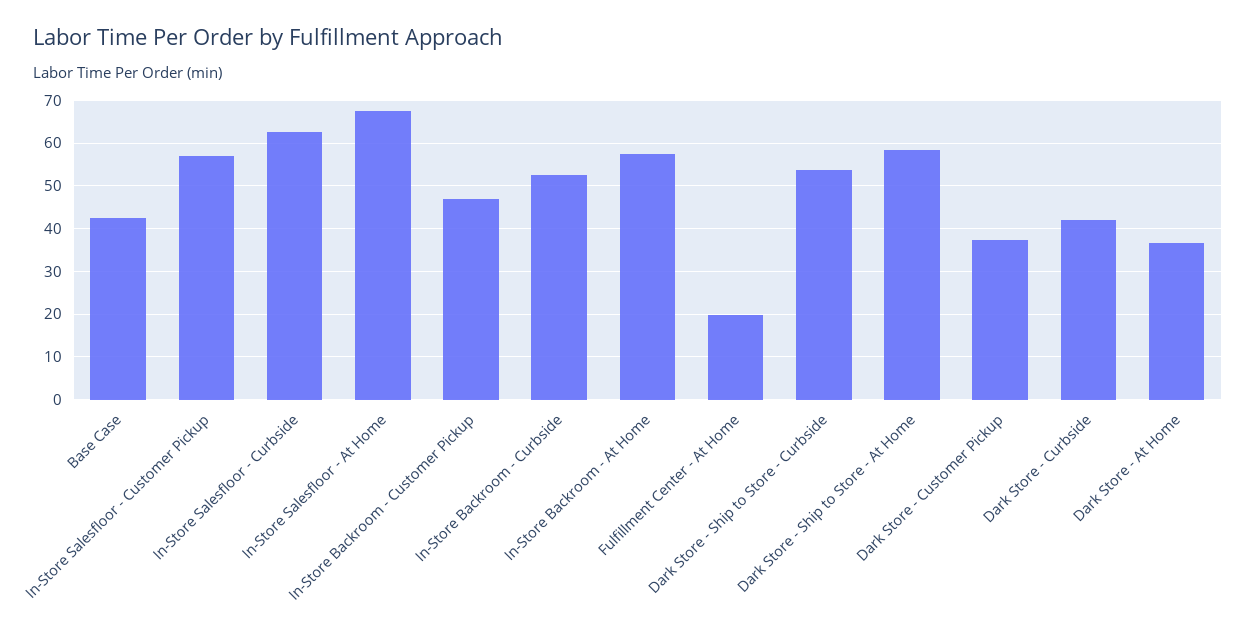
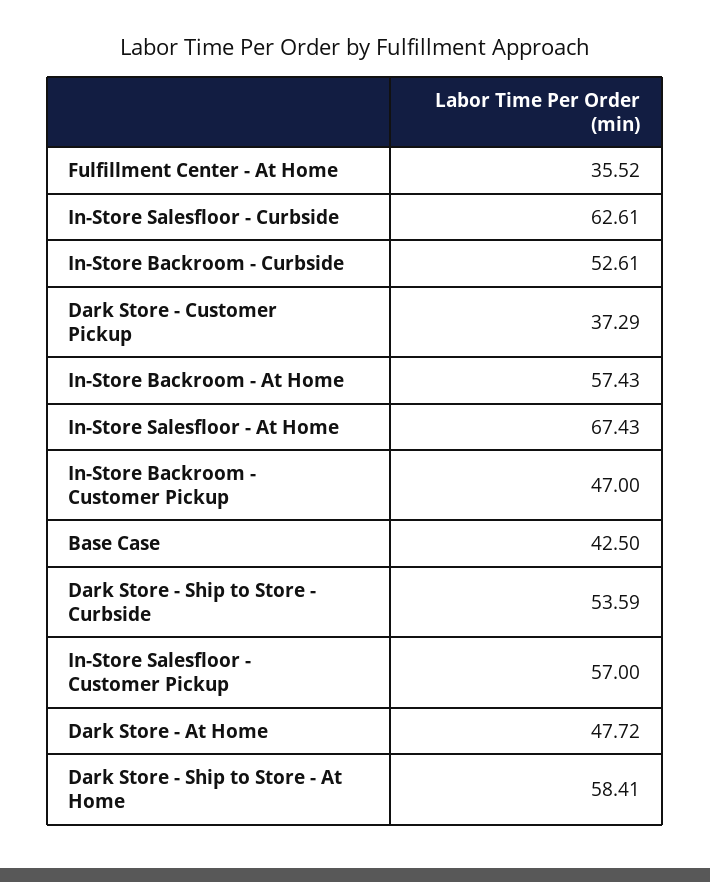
Fulfillment Center - At Home: 20 -> 35.52
Dark Store - Curbside: 42 -> none
Dark Store - At Home: 36 -> 47.72

